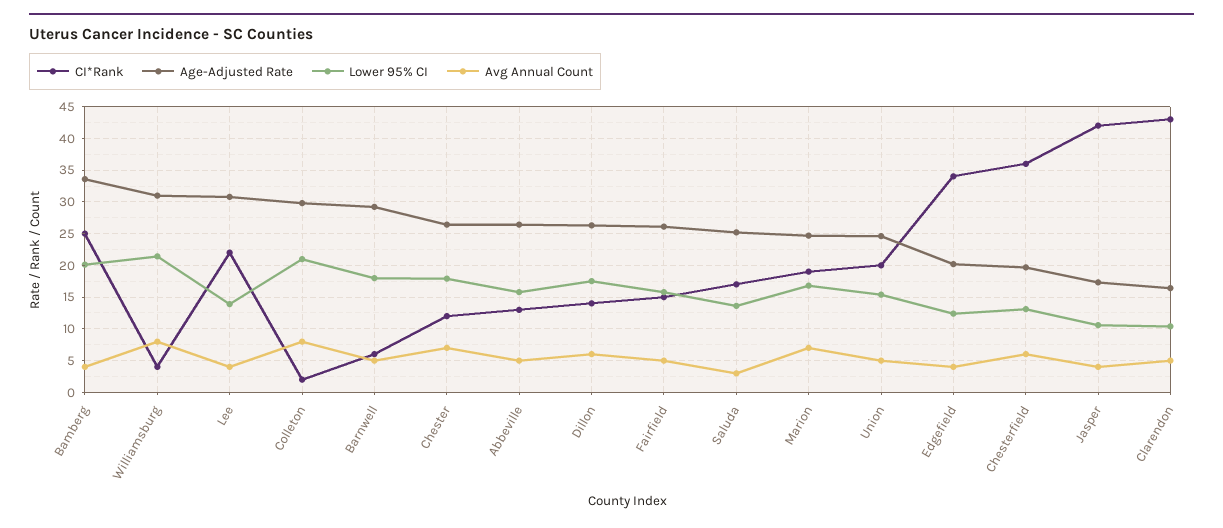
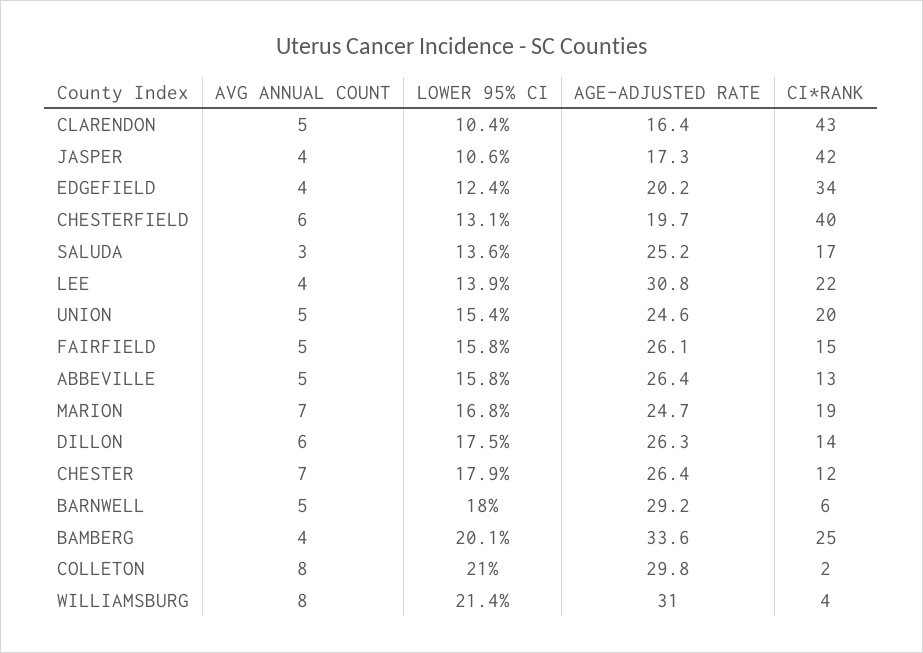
CI*Rank, Chesterfield: 36 -> 40

